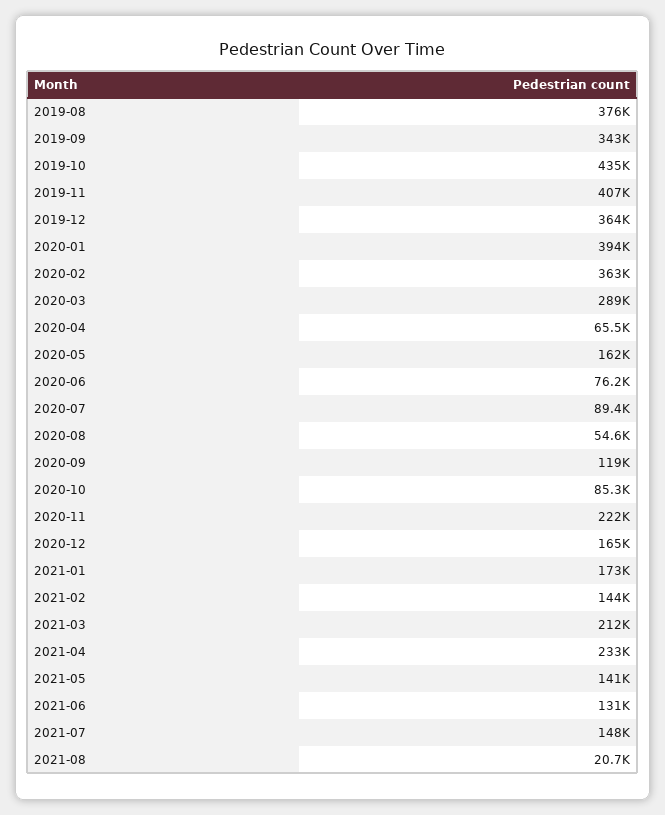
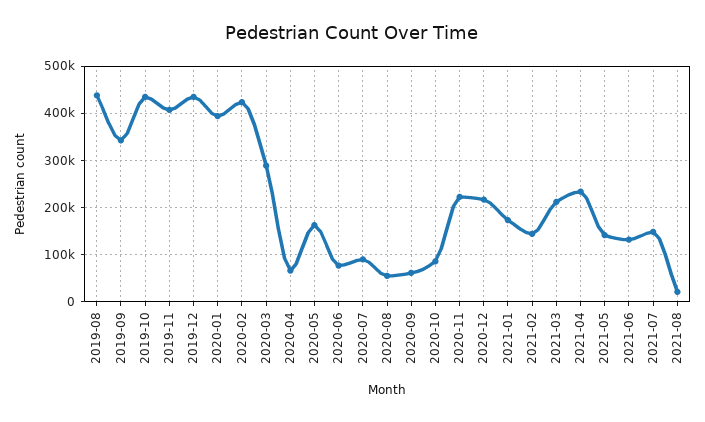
2019-08: 376000 -> 440000
2019-12: 364000 -> 440000
2020-02: 363000 -> 420000
2020-09: 119000 -> 60000
2020-12: 165000 -> 220000

